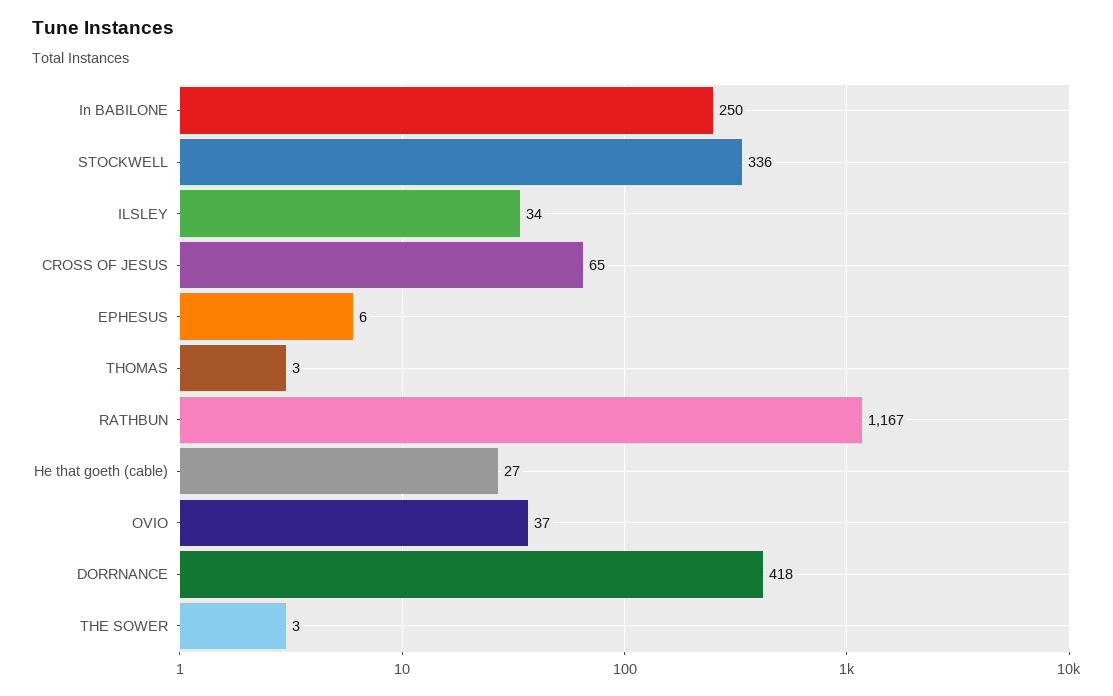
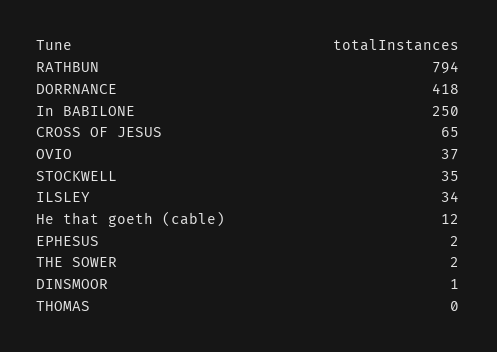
STOCKWELL: 336 -> 35
EPHESUS: 6 -> 2
THOMAS: 3 -> 0
RATHBUN: 1167 -> 794
He that goeth (cable): 27 -> 12
THE SOWER: 3 -> 2
DINSMOOR: none -> 1

